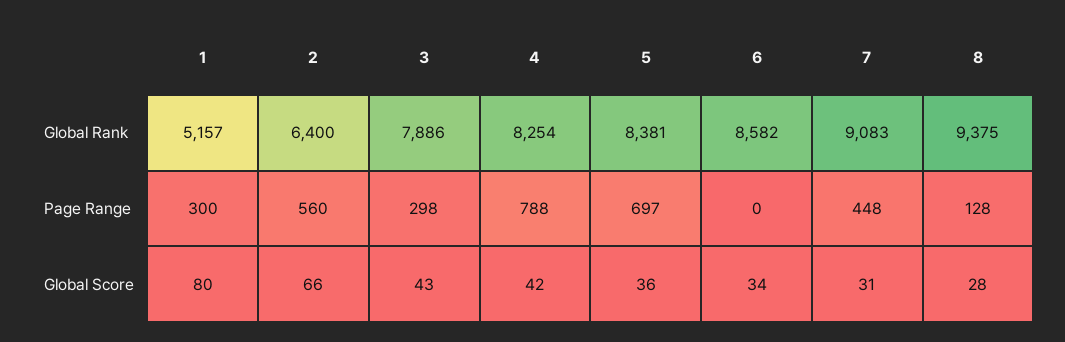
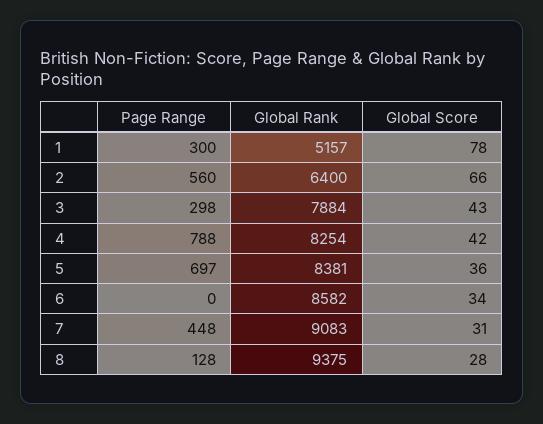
3, Global Rank: 7886 -> 7884
1, Global Score: 80 -> 78

